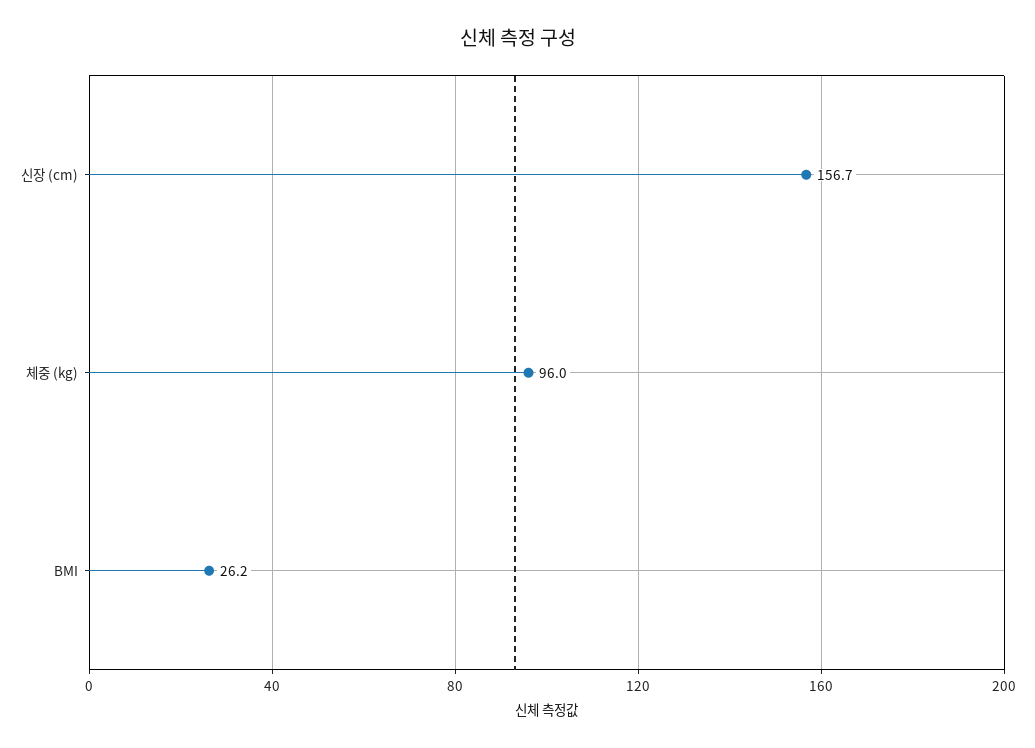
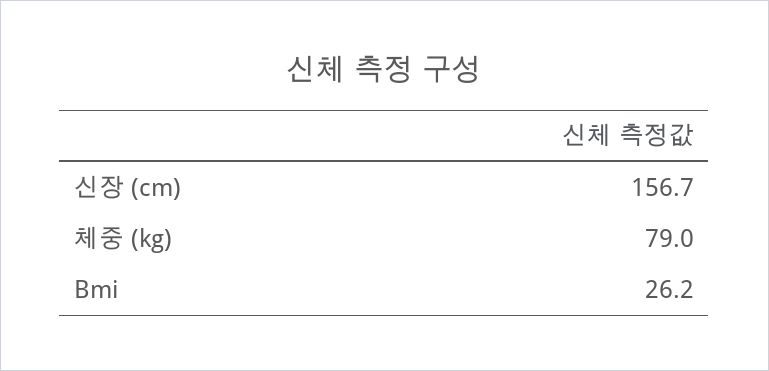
체중 (kg): 96 -> 79

